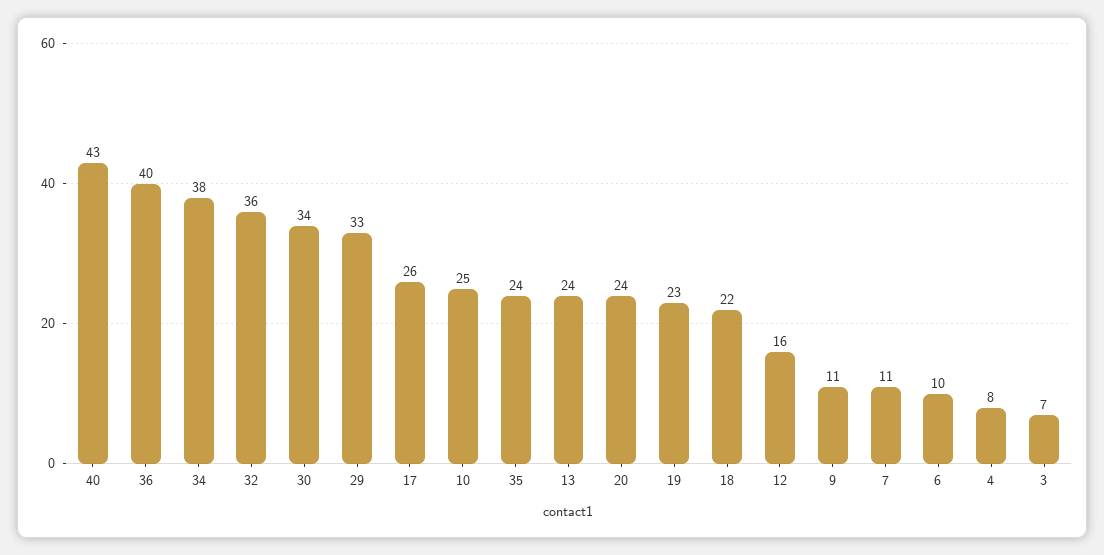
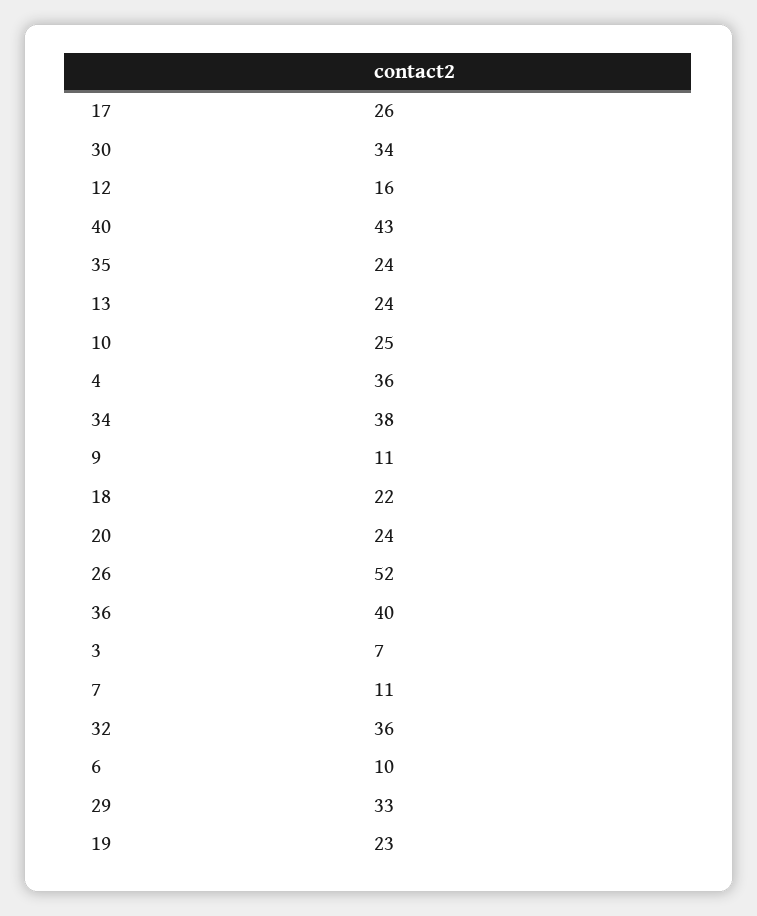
4: 8 -> 36
26: none -> 52

